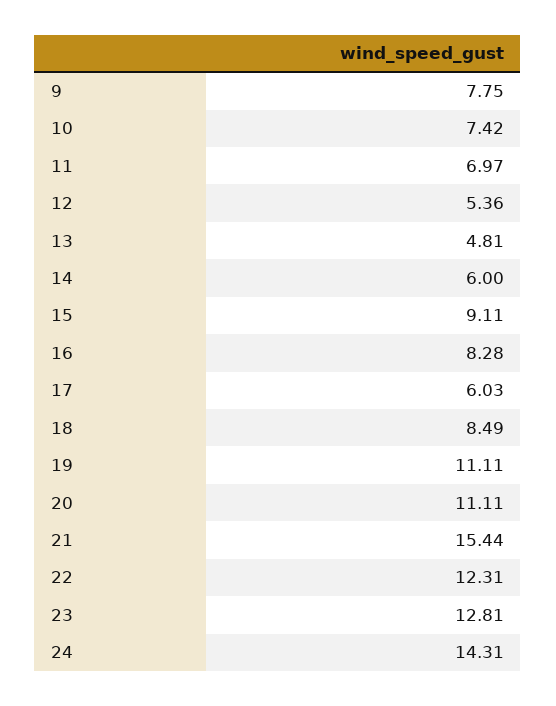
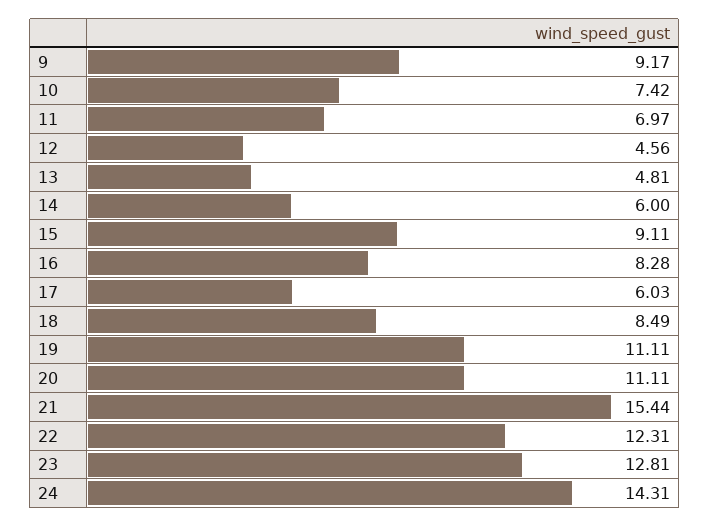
9: 7.75 -> 9.17
12: 5.36 -> 4.56

